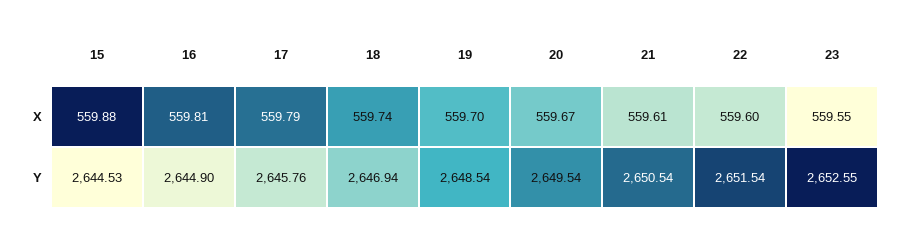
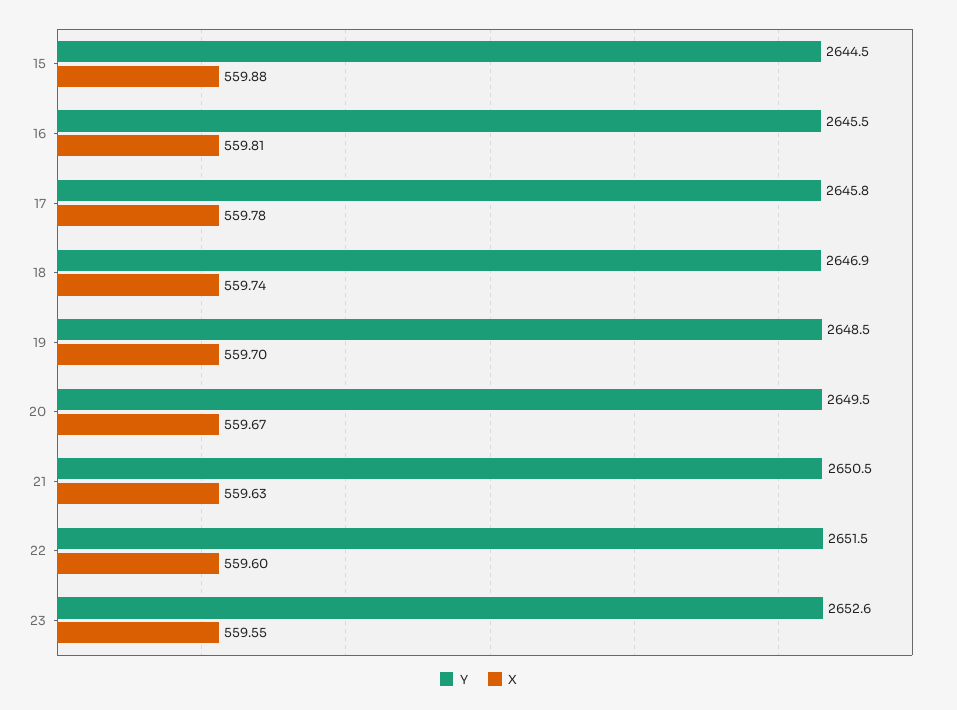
X, 17: 559.79 -> 559.78
X, 21: 559.61 -> 559.63
Y, 16: 2644.9 -> 2645.5

